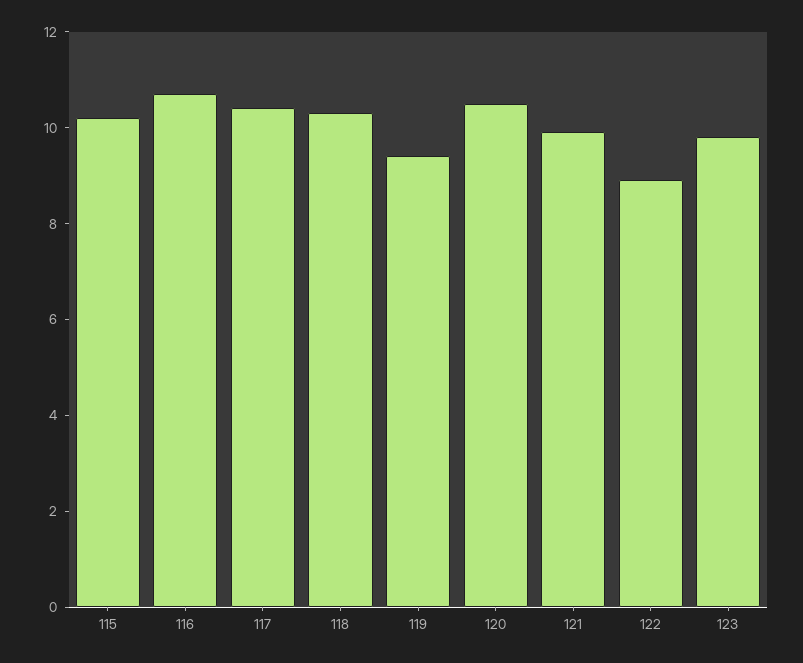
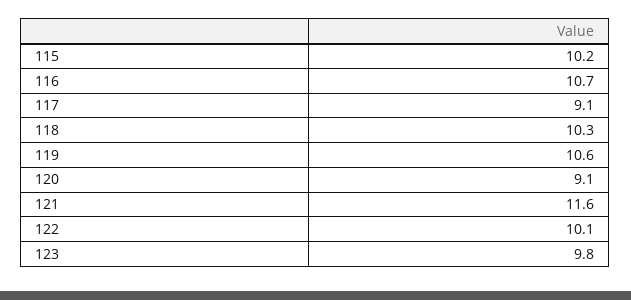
117: 10.5 -> 9.1
119: 9.5 -> 10.6
120: 10.5 -> 9.1
121: 10 -> 11.6
122: 9 -> 10.1

